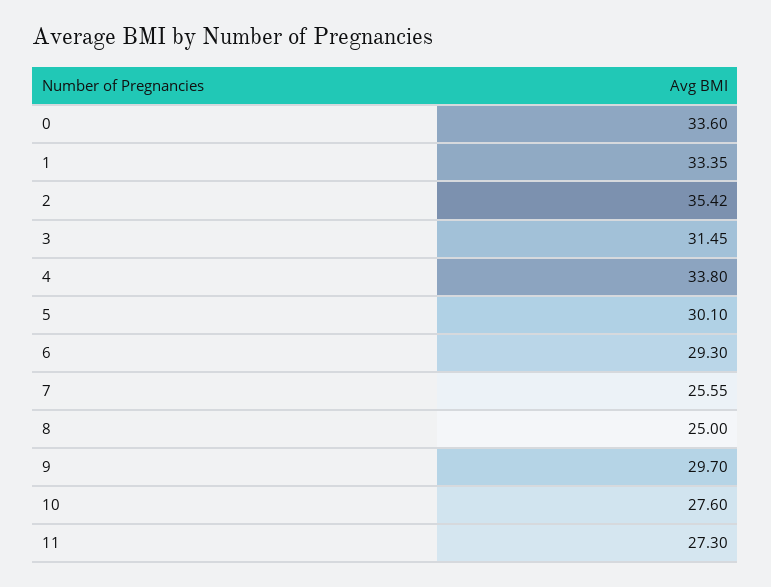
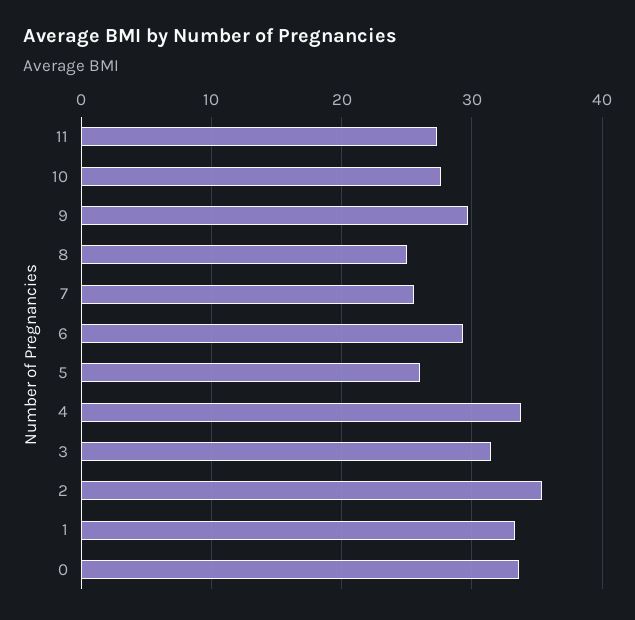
5: 30.1 -> 26

